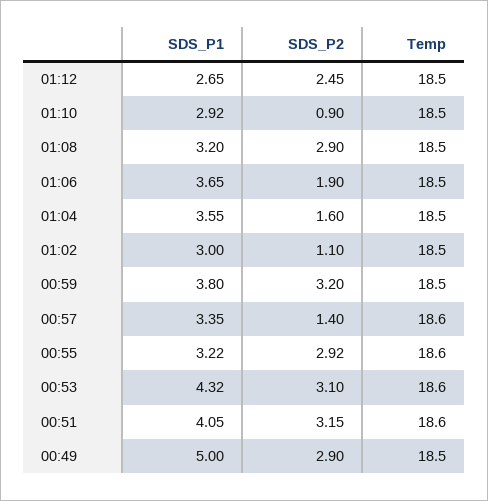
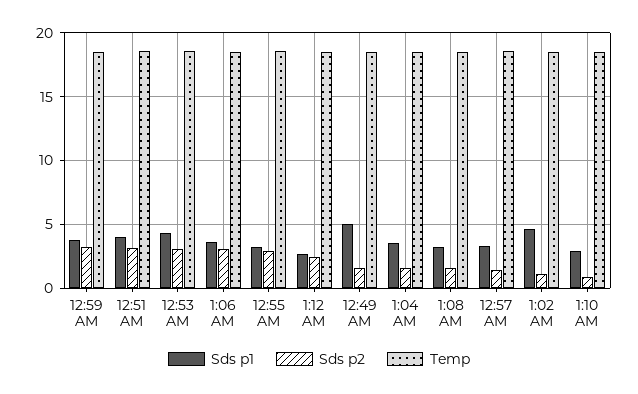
SDS_P2, 01:08: 2.9 -> 1.5
SDS_P2, 01:06: 1.9 -> 3
SDS_P1, 01:02: 3 -> 4.5
SDS_P2, 00:49: 2.9 -> 1.5

